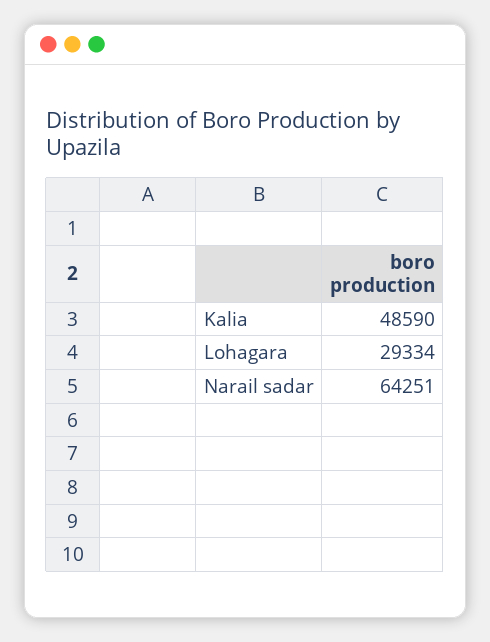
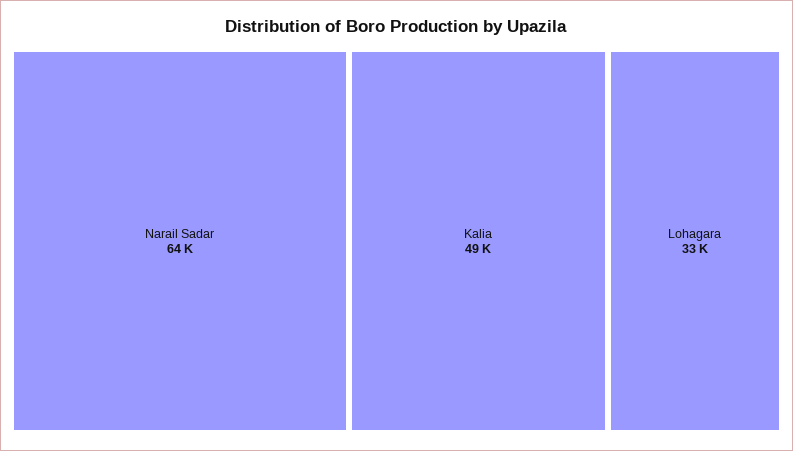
Lohagara: 29334 -> 33000

